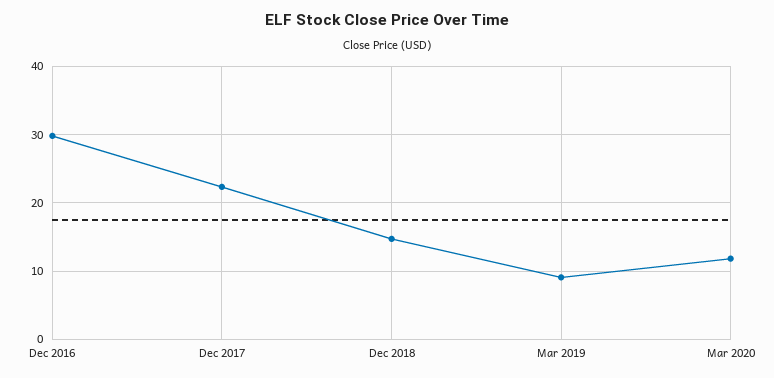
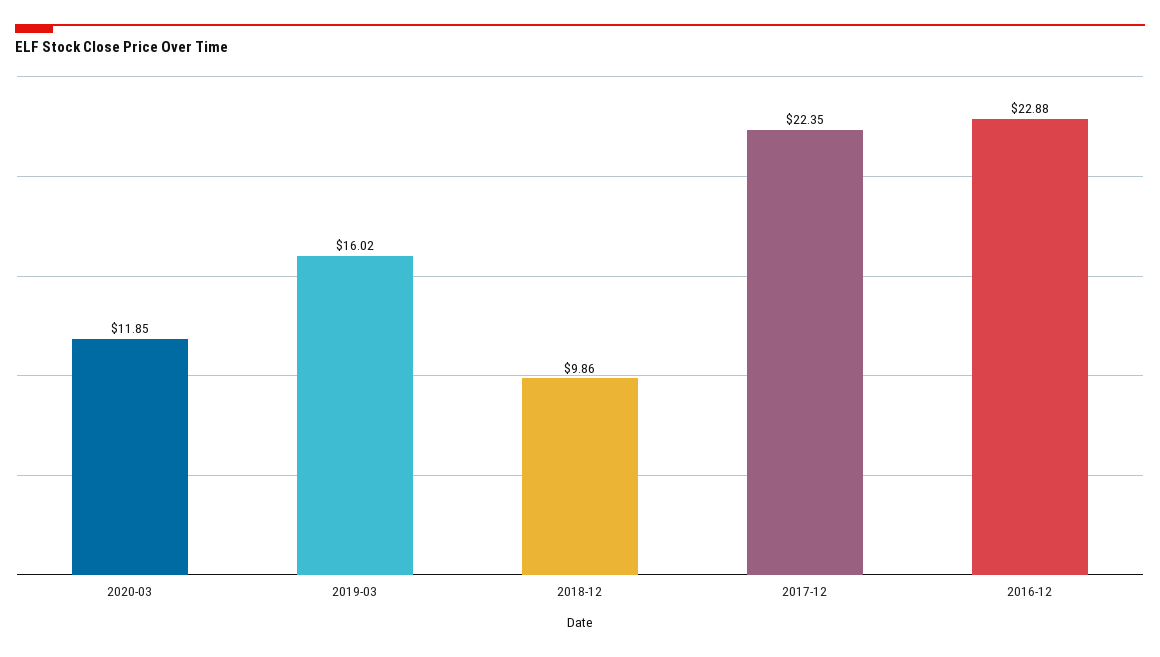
Dec 2016: 30 -> 22.88
Dec 2018: 15 -> 9.86
Mar 2019: 9 -> 16.02

